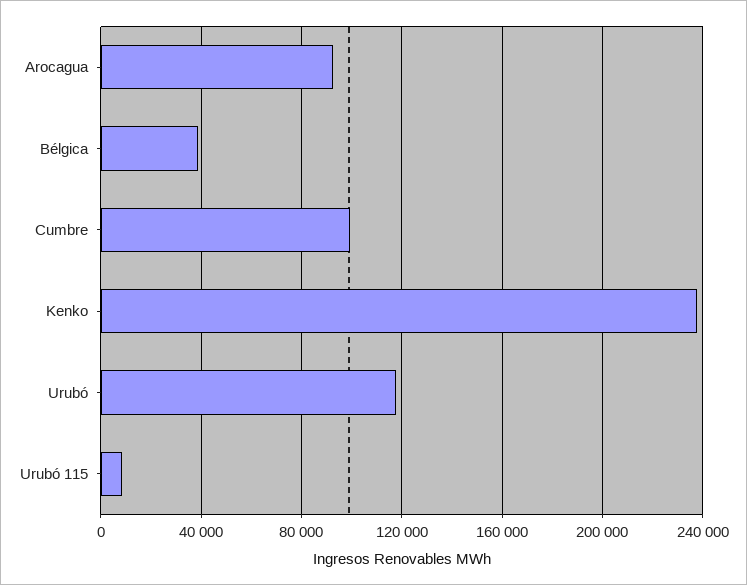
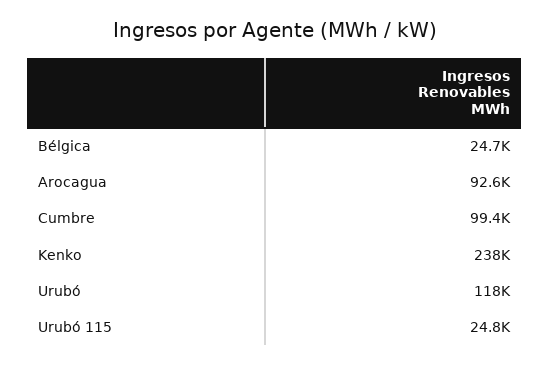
Bélgica: 40000 -> 24700
Urubó 115: 10000 -> 24800

